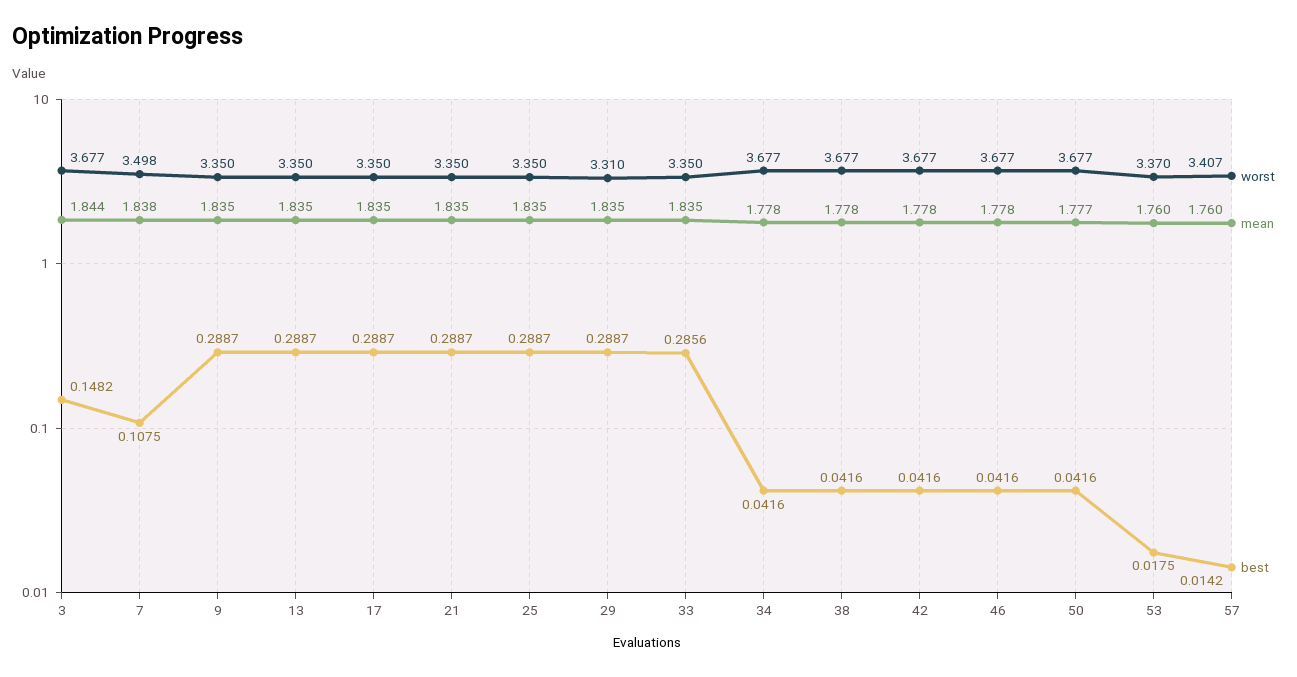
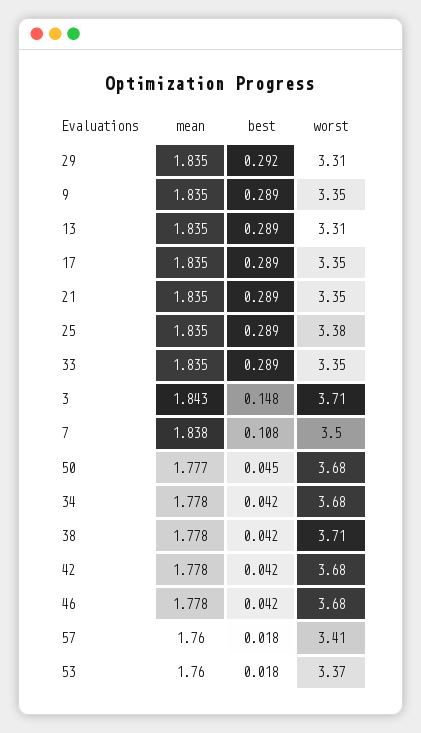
worst, 3: 3.677 -> 3.71
mean, 3: 1.844 -> 1.843
worst, 13: 3.35 -> 3.31
worst, 25: 3.35 -> 3.38
best, 29: 0.2887 -> 0.292
best, 33: 0.2856 -> 0.289
worst, 38: 3.677 -> 3.71
best, 50: 0.0416 -> 0.045
best, 57: 0.0142 -> 0.018

